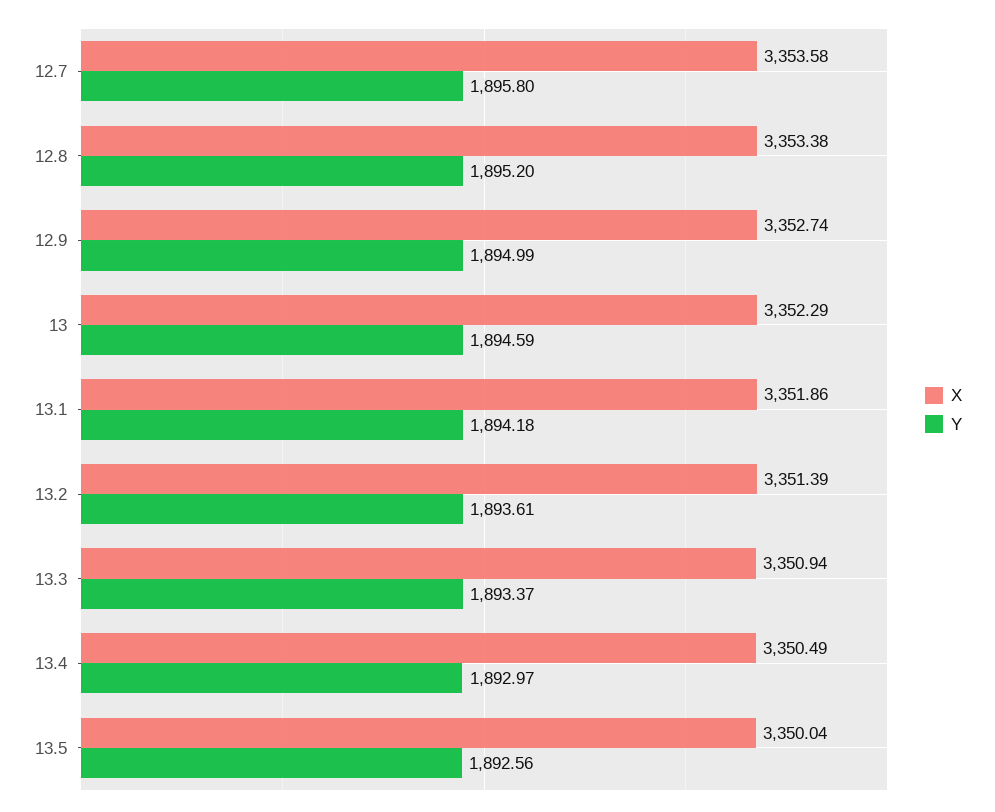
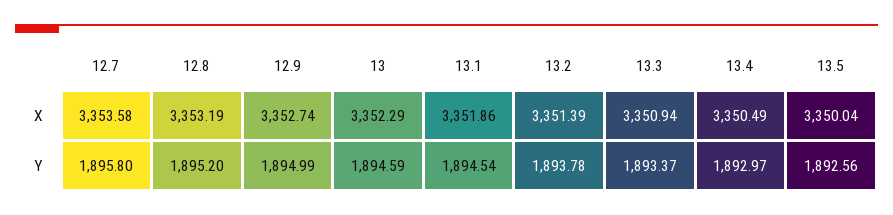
X, 12.8: 3353.38 -> 3353.19
Y, 13.1: 1894.18 -> 1894.54
Y, 13.2: 1893.61 -> 1893.78

